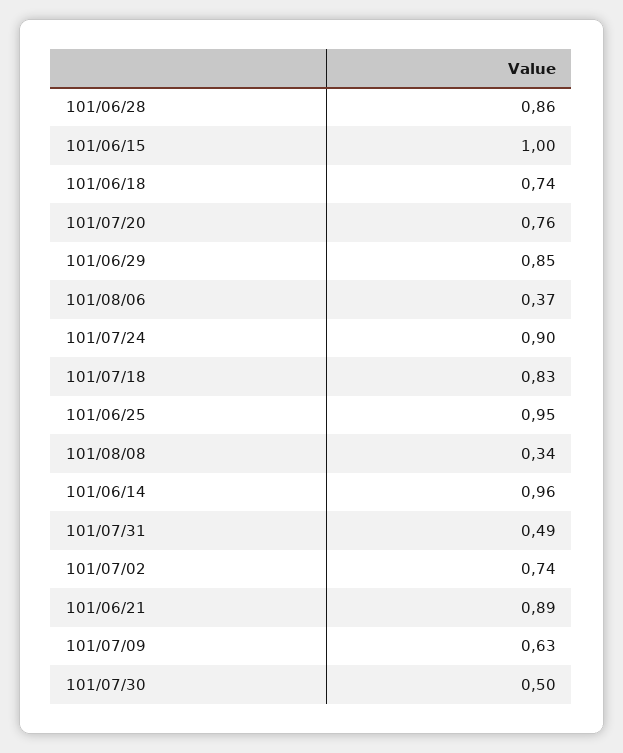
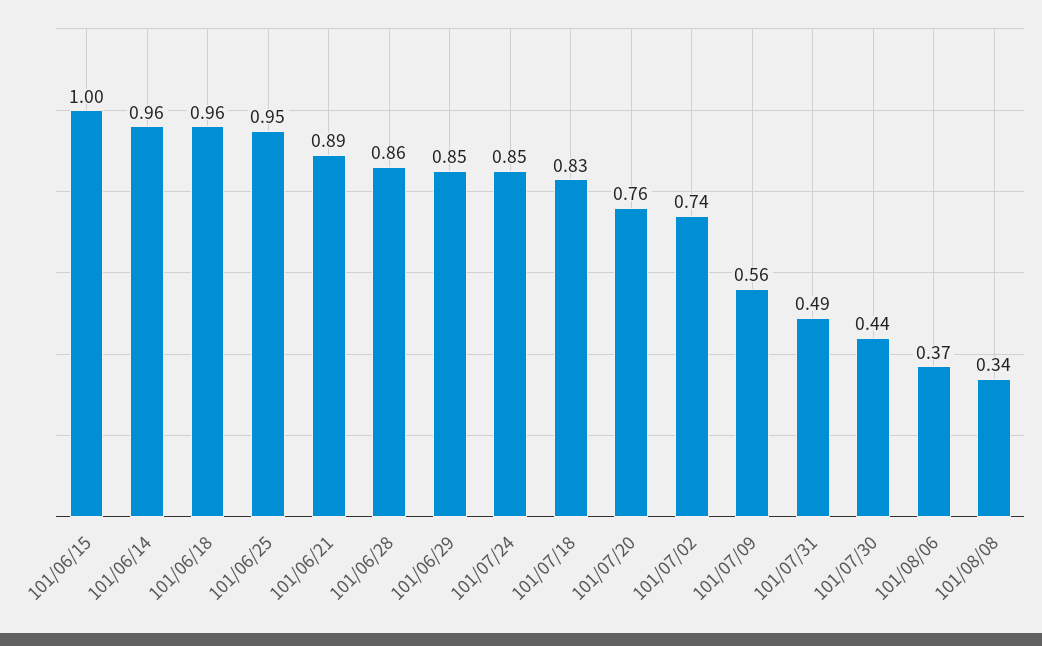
101/06/18: 0.74 -> 0.96
101/07/24: 0.9 -> 0.85
101/07/09: 0.63 -> 0.56
101/07/30: 0.5 -> 0.44

